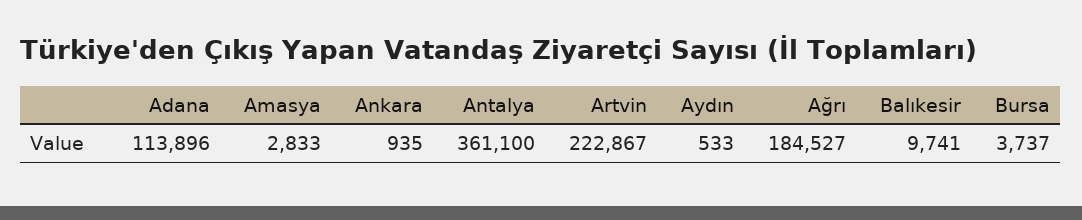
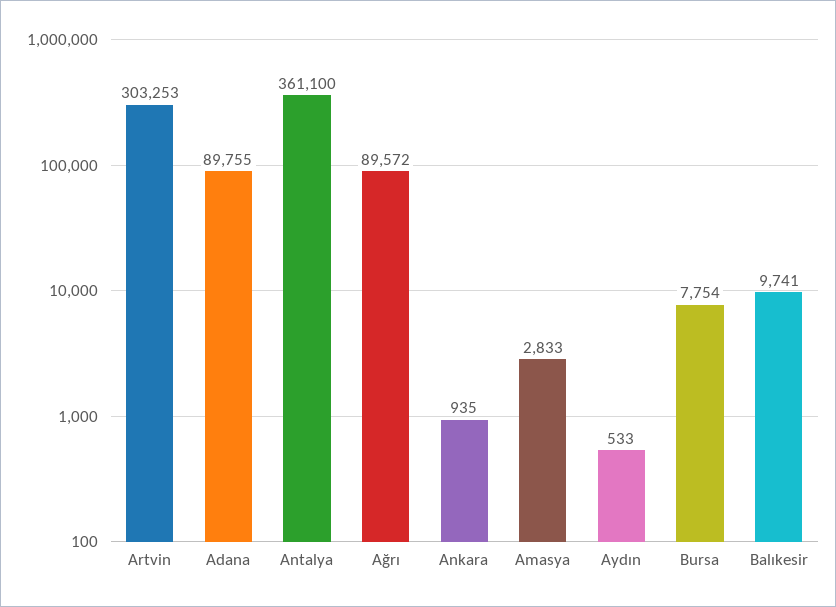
Adana: 113896 -> 89755
Artvin: 222867 -> 303253
Ağrı: 184527 -> 89572
Bursa: 3737 -> 7754

